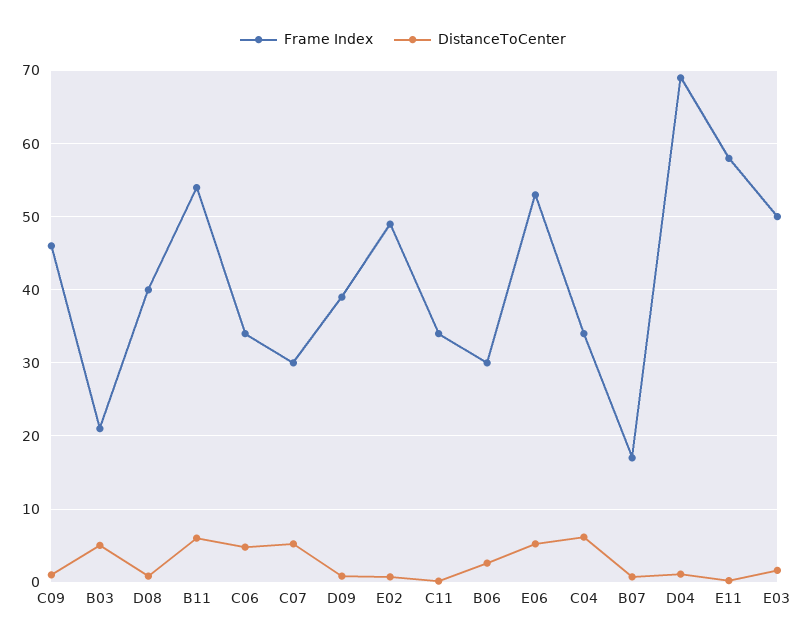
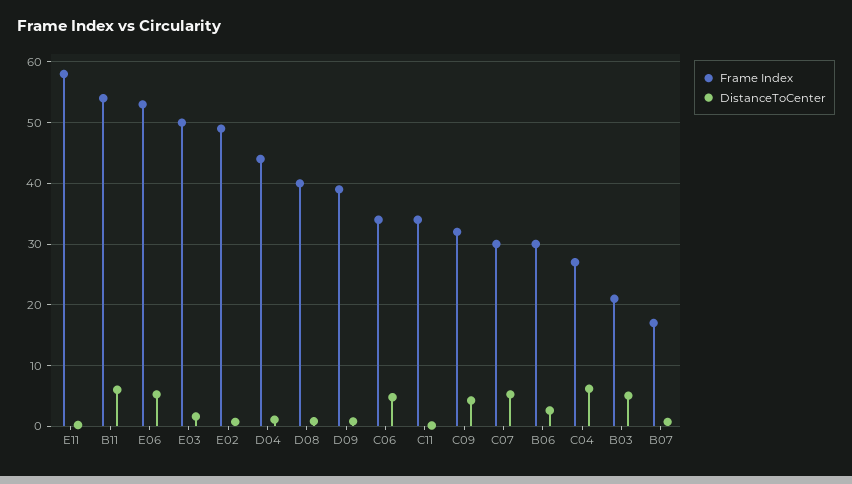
Frame Index, C09: 46 -> 32
DistanceToCenter, C09: 1 -> 4
Frame Index, C04: 34 -> 27
Frame Index, D04: 69 -> 44

